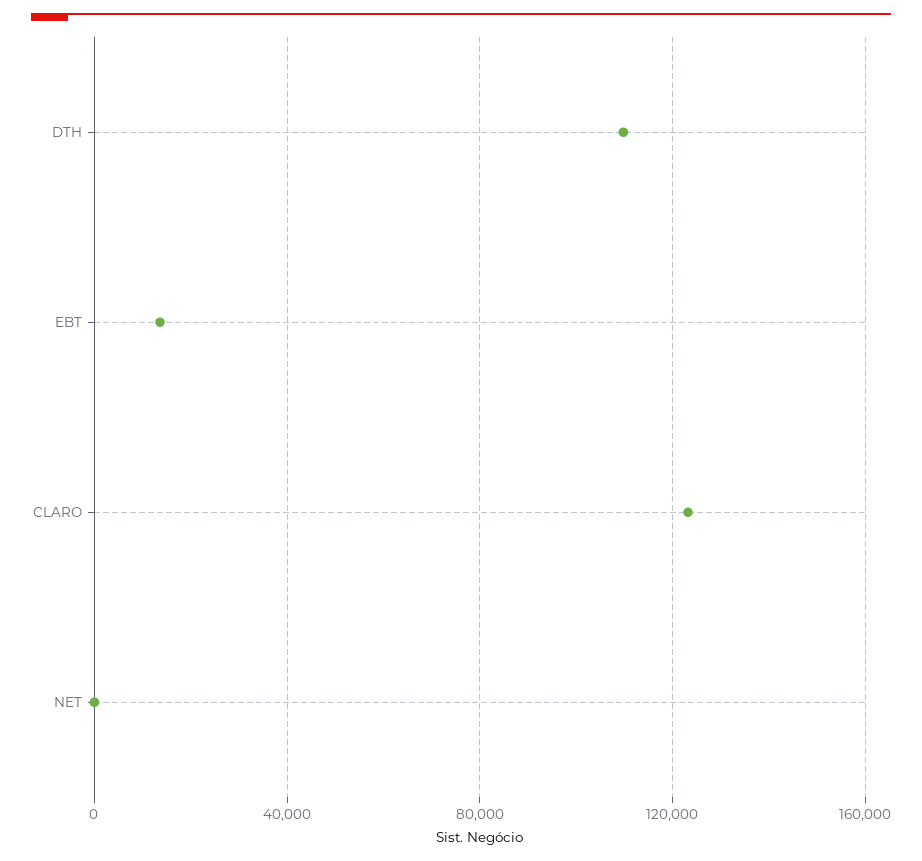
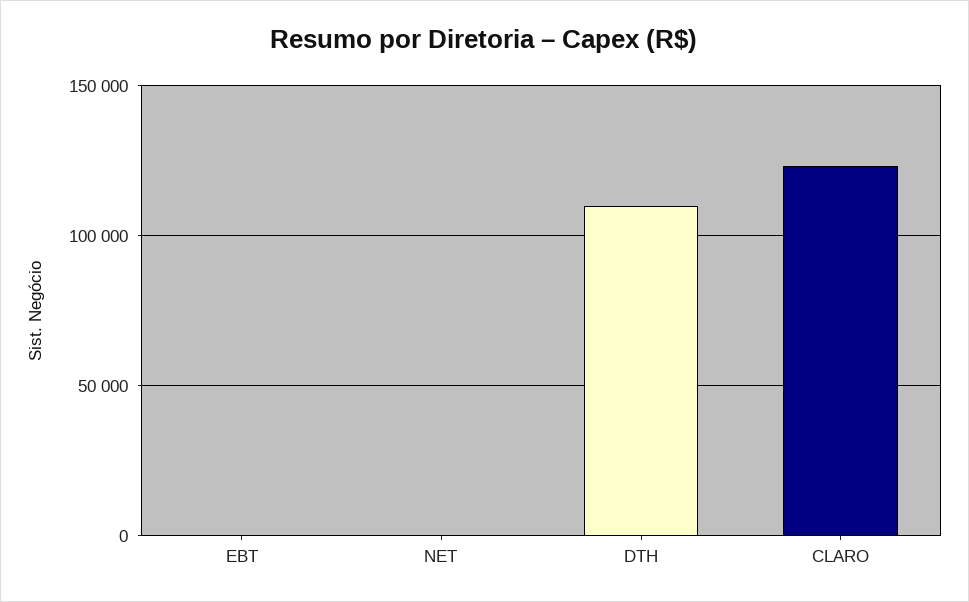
EBT: 15000 -> 0

